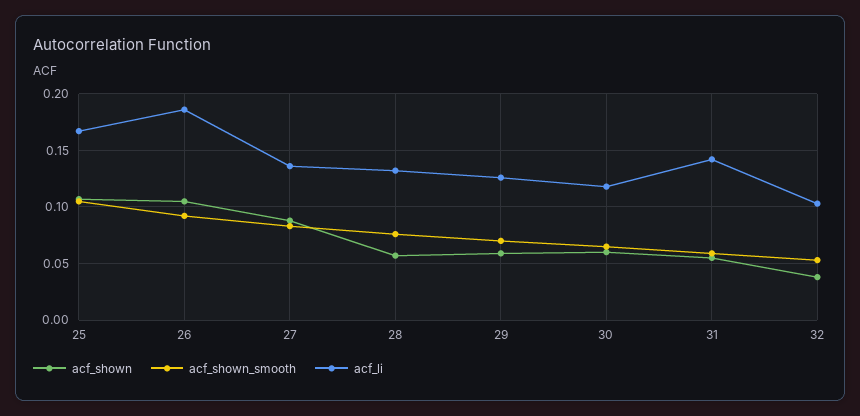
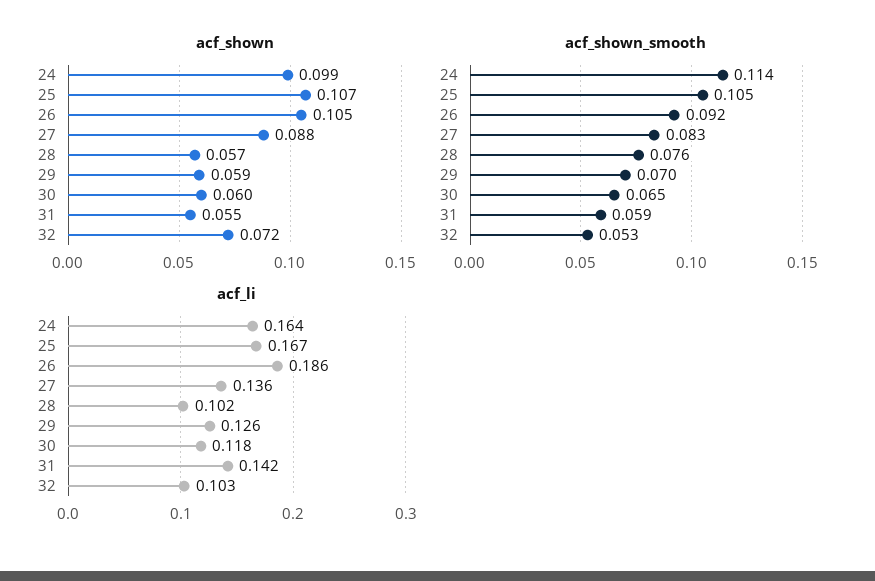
acf_li, 28: 0.13 -> 0.102
acf_shown, 32: 0.04 -> 0.072
acf_shown, 24: none -> 0.099
acf_shown_smooth, 24: none -> 0.114
acf_li, 24: none -> 0.164

